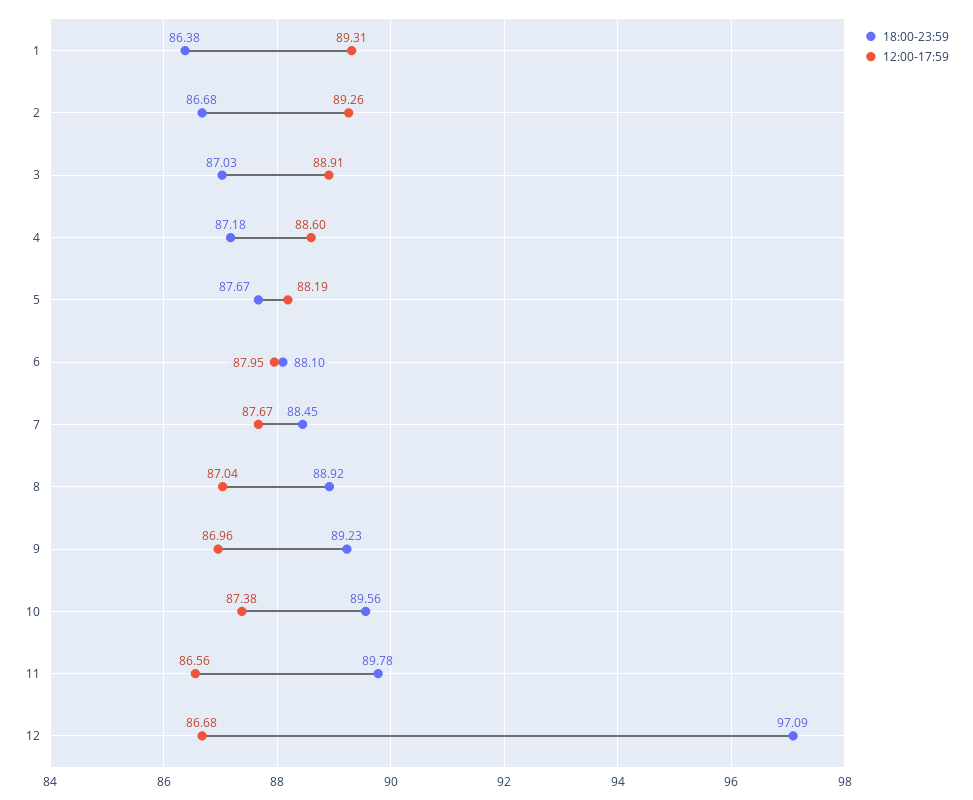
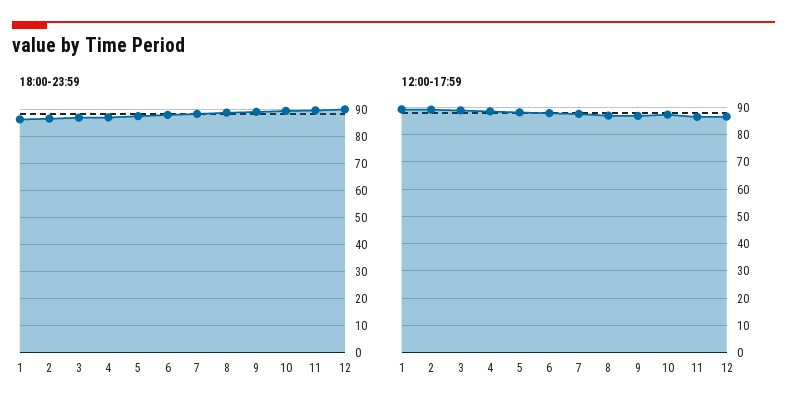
18:00-23:59, 12: 97.09 -> 90

